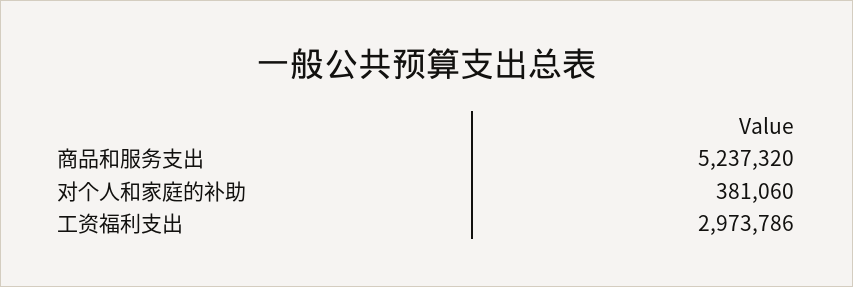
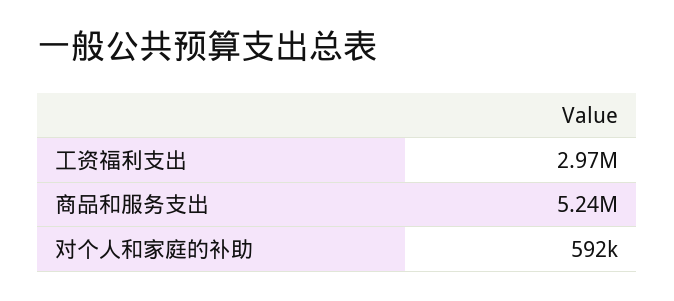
对个人和家庭的补助: 381060 -> 592000

